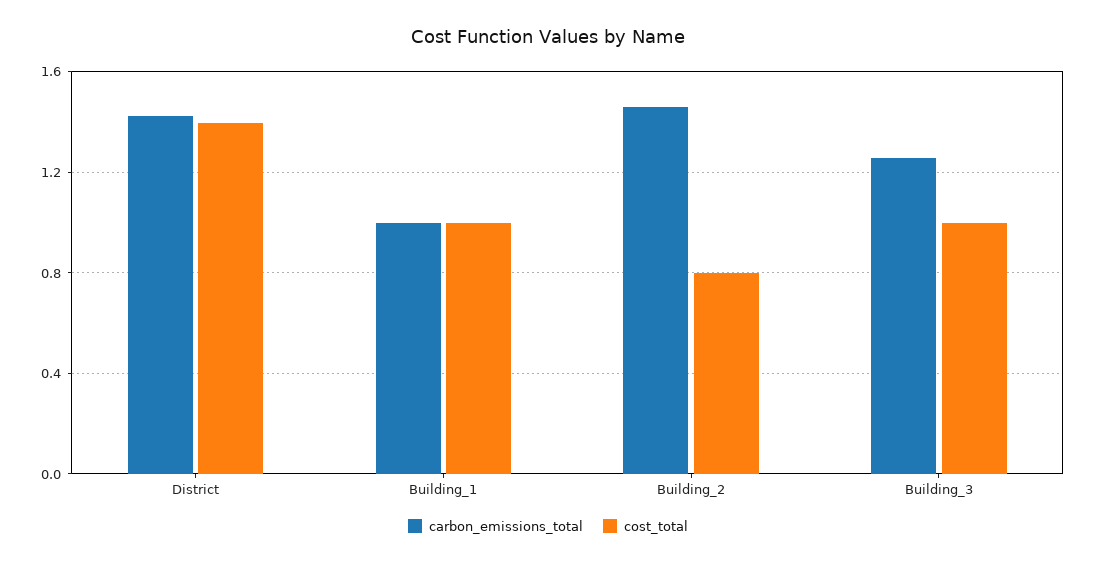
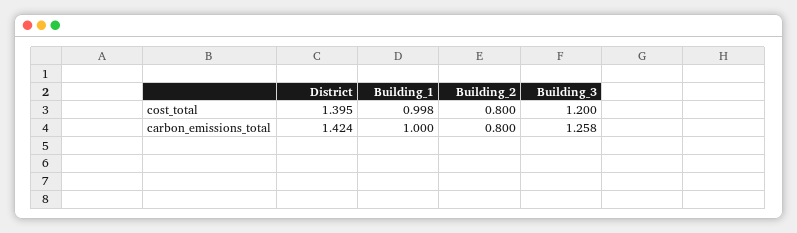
carbon_emissions_total, Building_2: 1.45 -> 0.8
cost_total, Building_3: 1 -> 1.2

